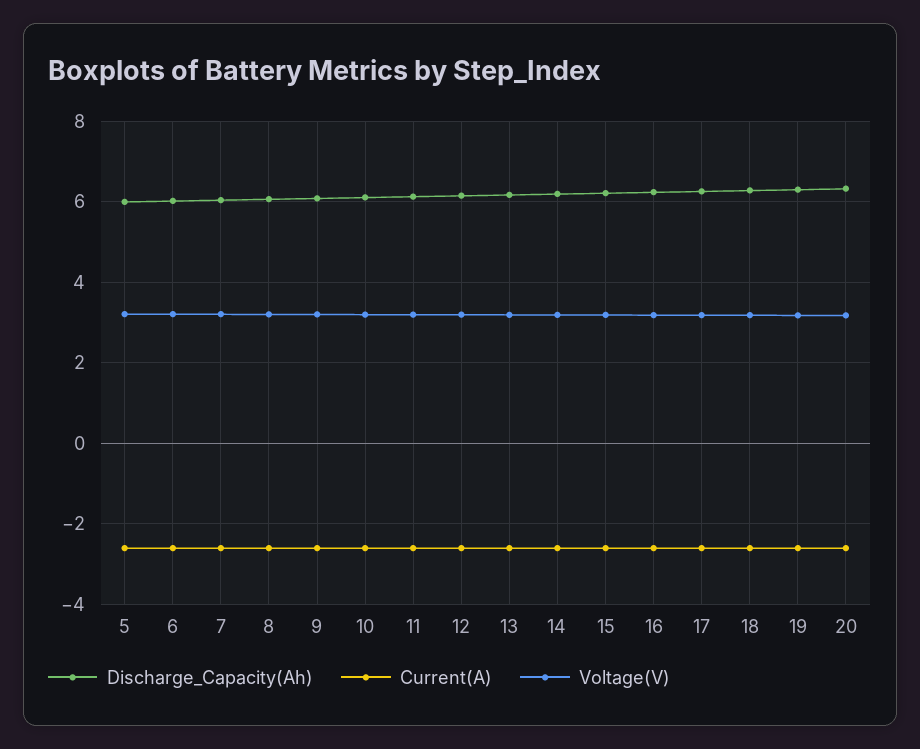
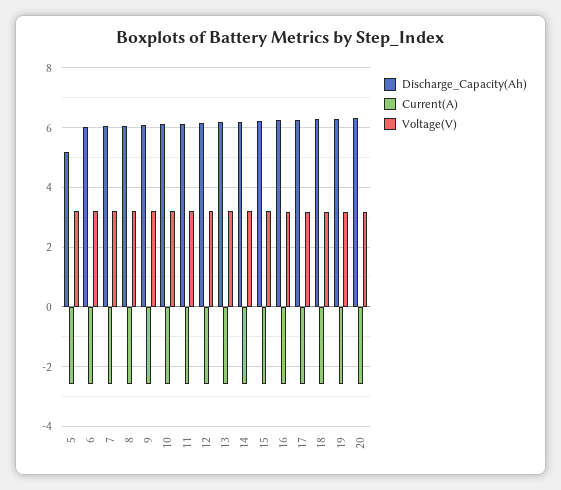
Discharge_Capacity(Ah), 5: 6 -> 5.25

